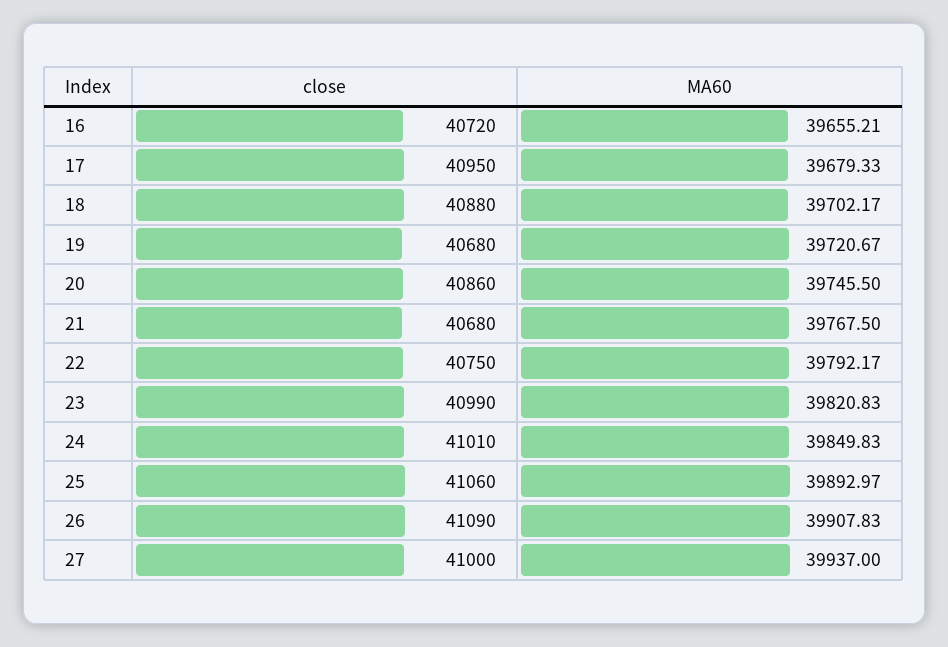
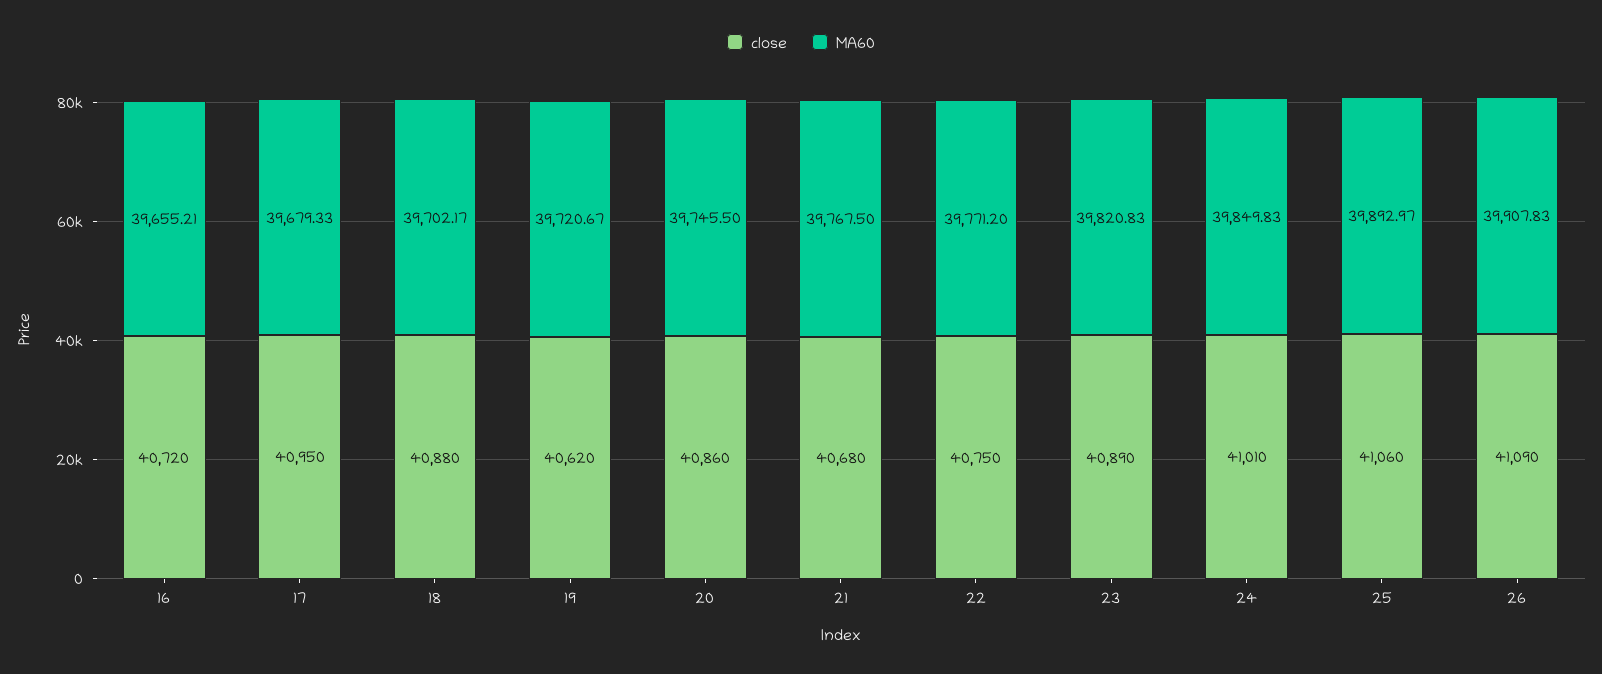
close, 19: 40680 -> 40620
MA60, 22: 39792.17 -> 39771.2
close, 23: 40990 -> 40890
close, 27: 41000 -> none
MA60, 27: 39937 -> none

